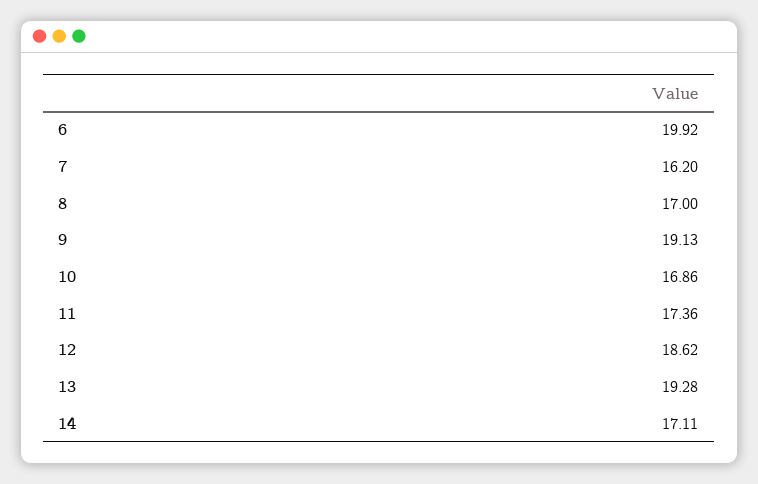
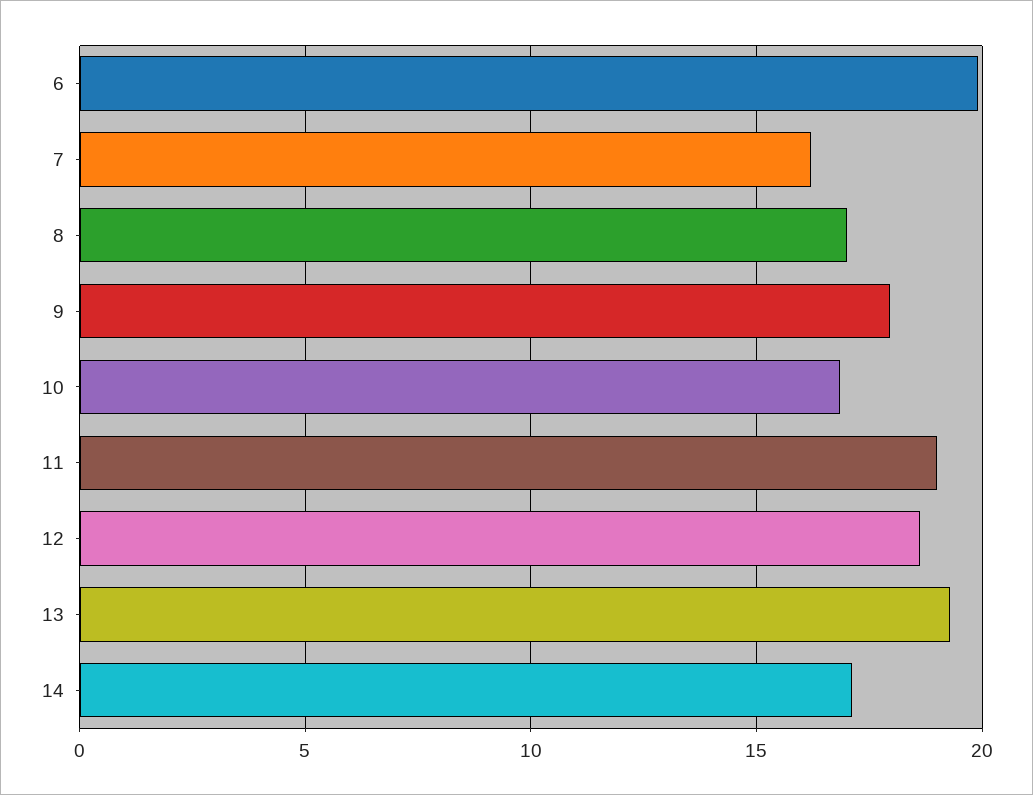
9: 19.13 -> 18
11: 17.36 -> 19

